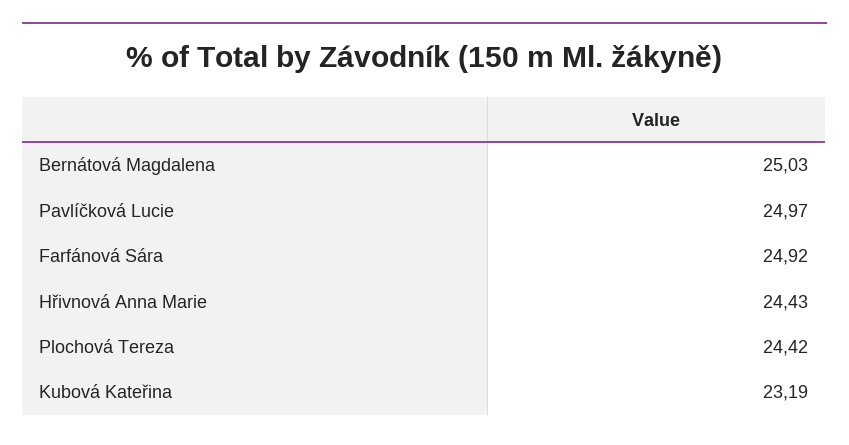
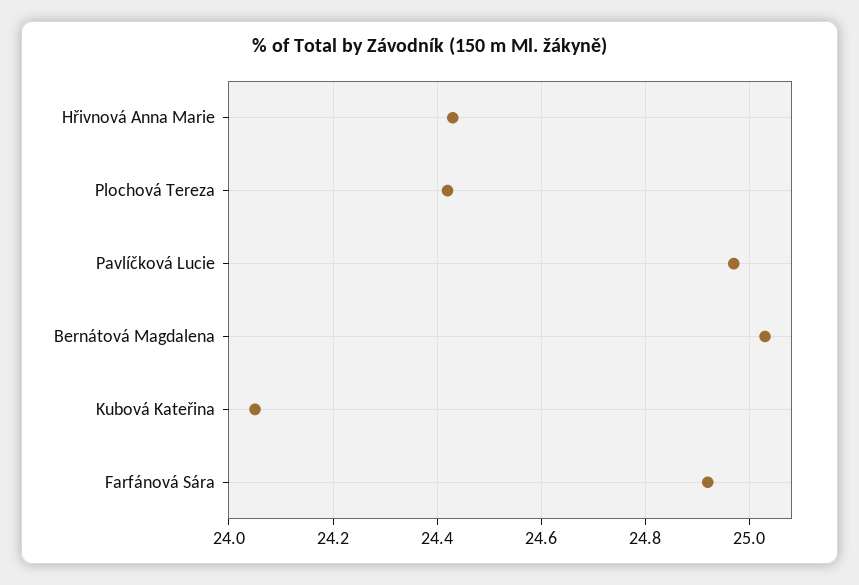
Kubová Kateřina: 23.19 -> 24.05

